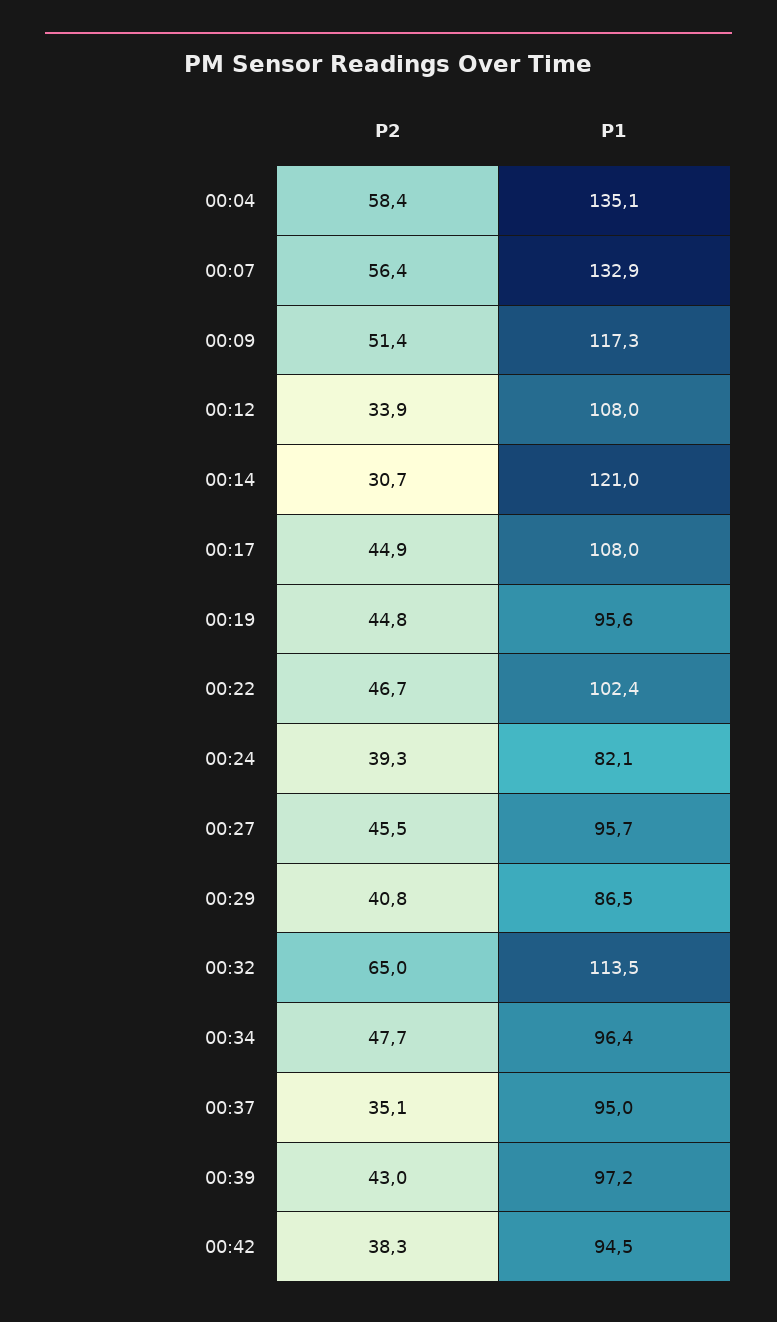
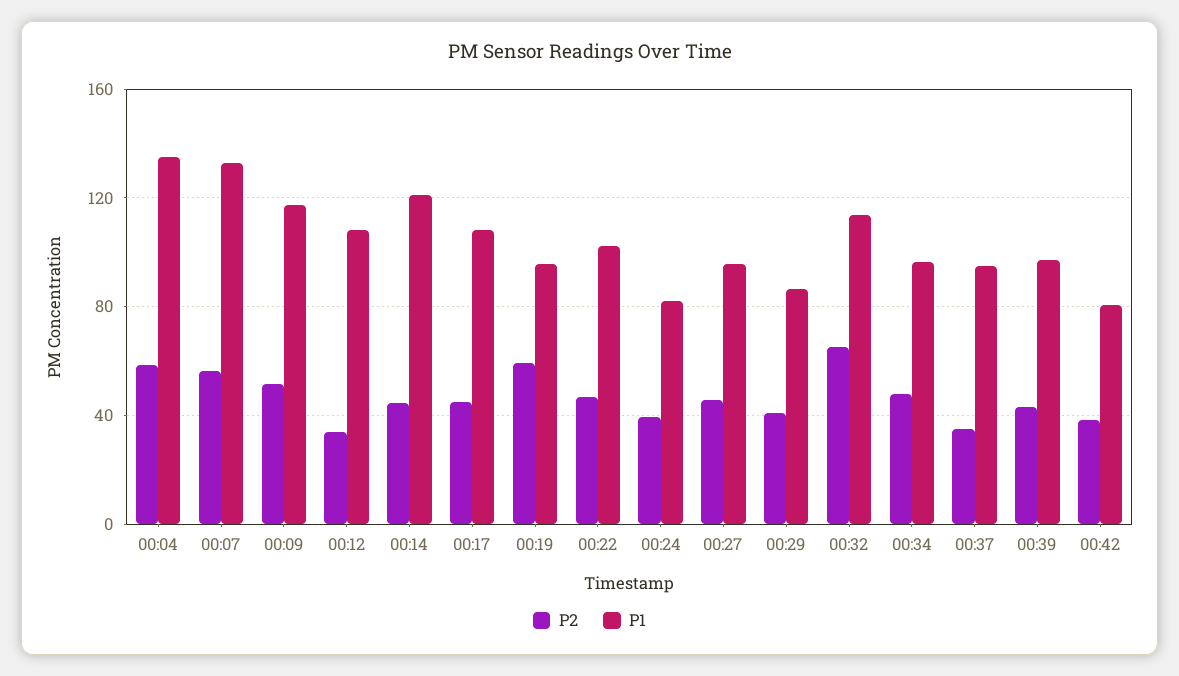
P2, 00:14: 30.7 -> 45
P2, 00:19: 44.8 -> 60
P1, 00:42: 94.5 -> 80

